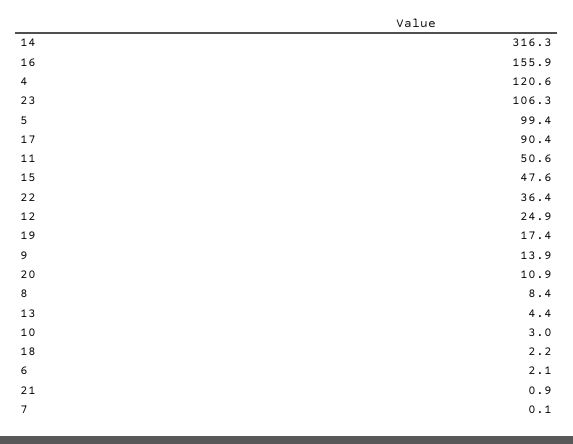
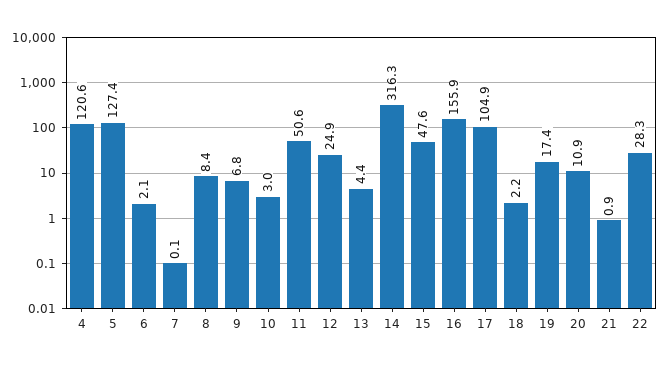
23: 106.3 -> none
5: 99.4 -> 127.4
17: 90.4 -> 104.9
22: 36.4 -> 28.3
9: 13.9 -> 6.8

